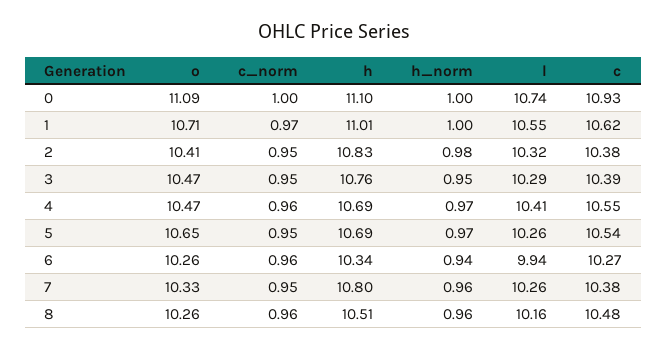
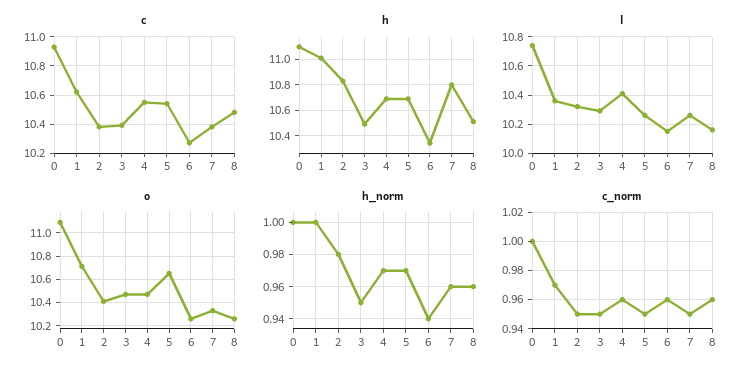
l, 1: 10.55 -> 10.35
h, 3: 10.76 -> 10.5
l, 6: 9.94 -> 10.15

